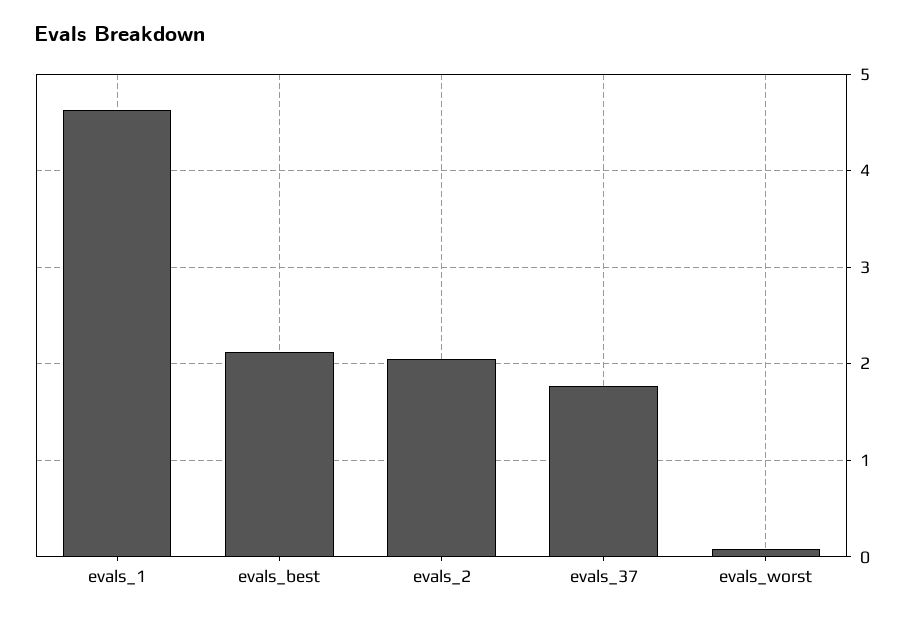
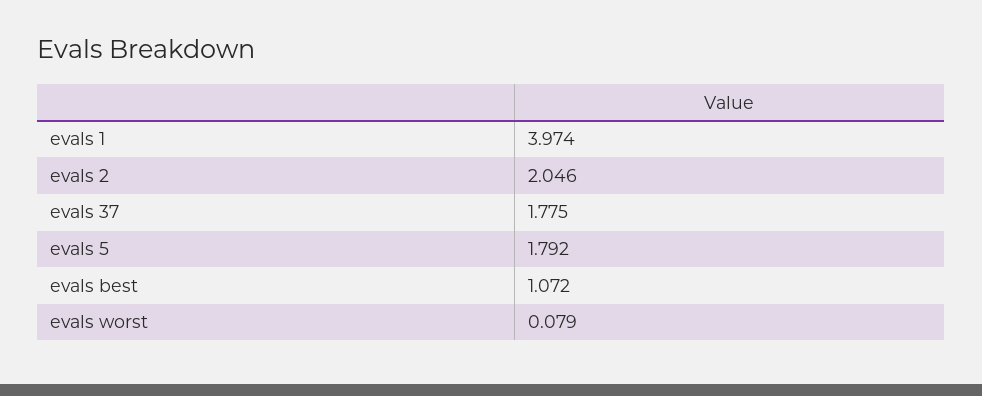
evals_1: 4.6 -> 3.974
evals_best: 2.1 -> 1.072
evals 5: none -> 1.792

